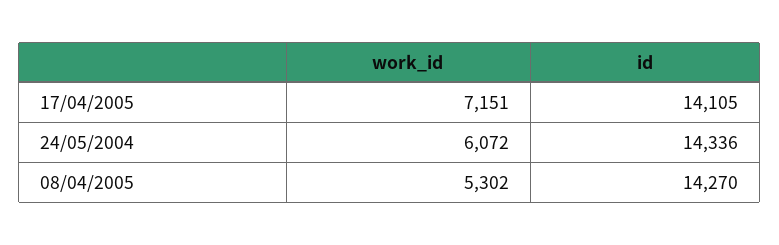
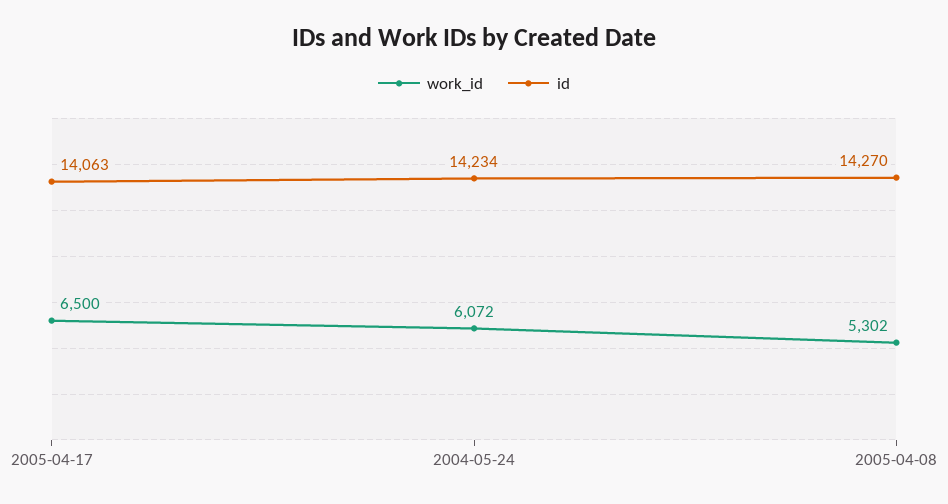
work_id, 17/04/2005: 7151 -> 6500
id, 17/04/2005: 14105 -> 14063
id, 24/05/2004: 14336 -> 14234

